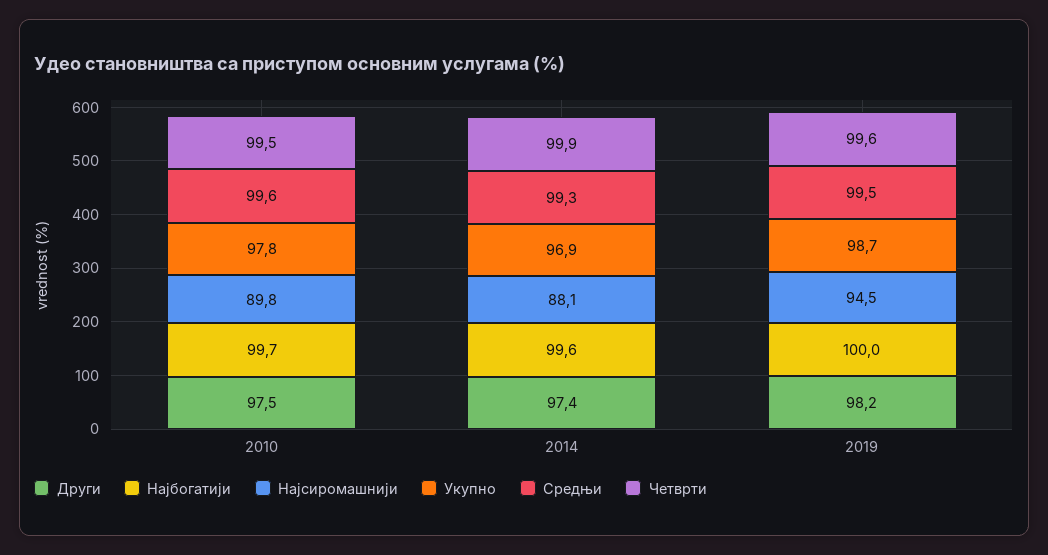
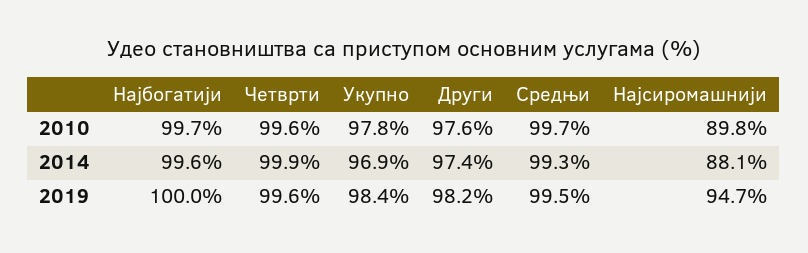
Други, 2010: 97.5 -> 97.6
Средњи, 2010: 99.6 -> 99.7
Четврти, 2010: 99.5 -> 99.6
Најсиромашнији, 2019: 94.5 -> 94.7
Укупно, 2019: 98.7 -> 98.4

